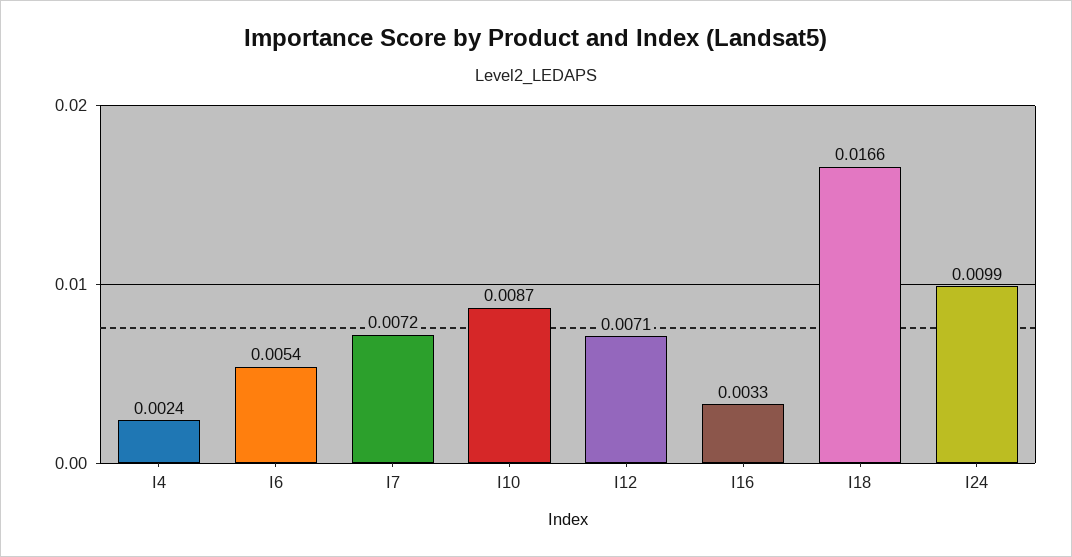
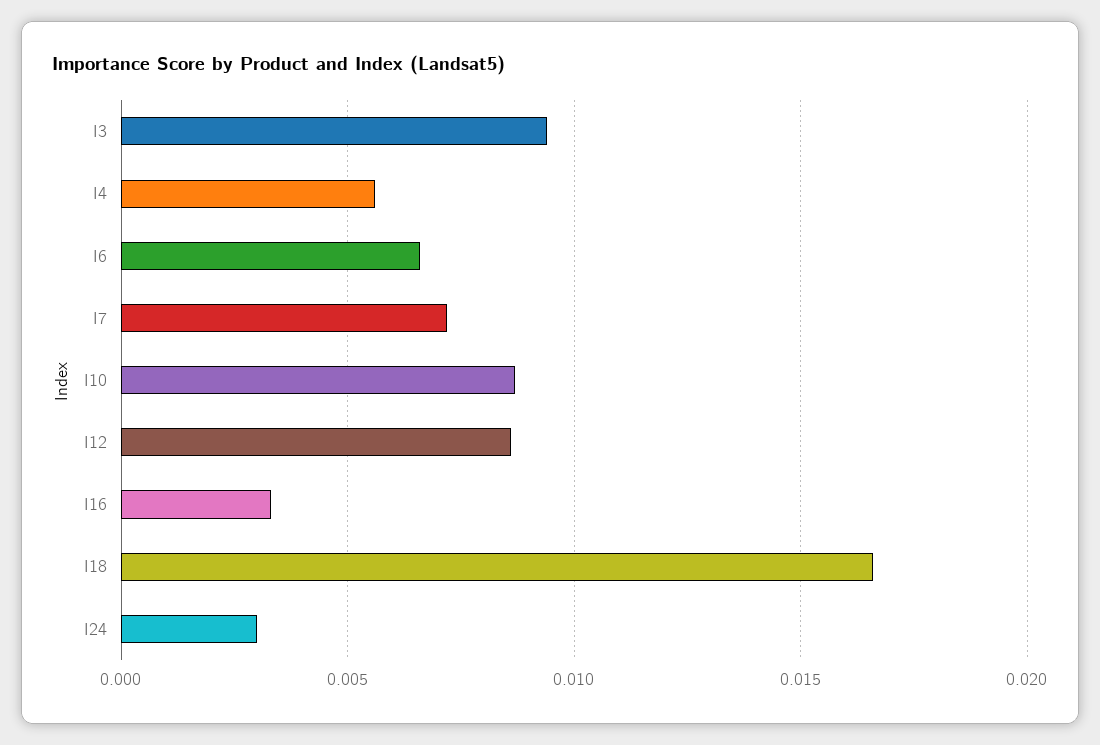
I4: 0.0024 -> 0.0055
I6: 0.0054 -> 0.0065
I12: 0.0071 -> 0.0085
I24: 0.0099 -> 0.003
I3: none -> 0.0095

